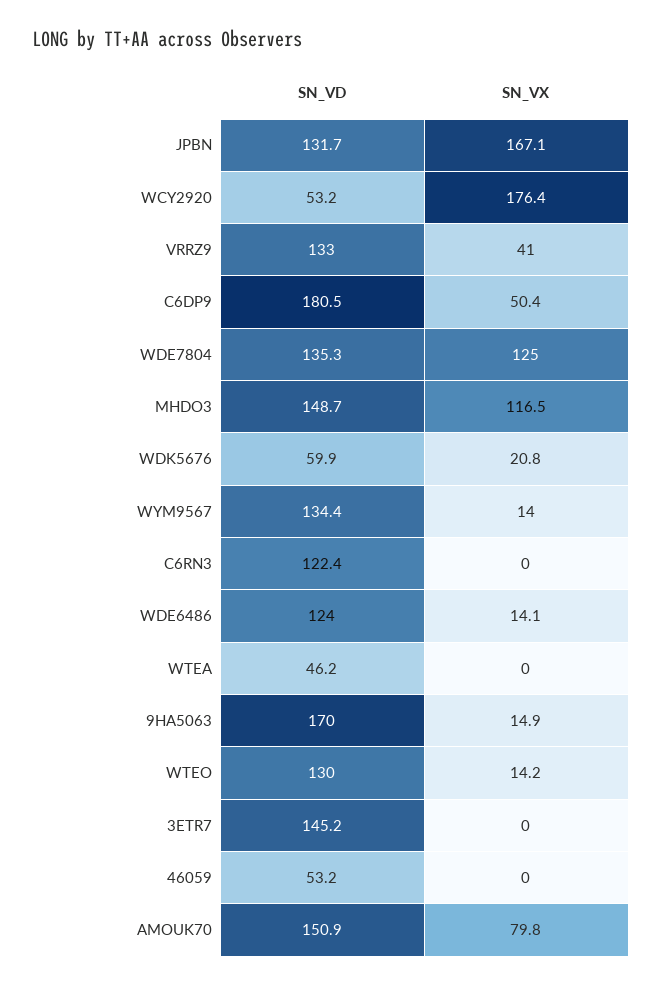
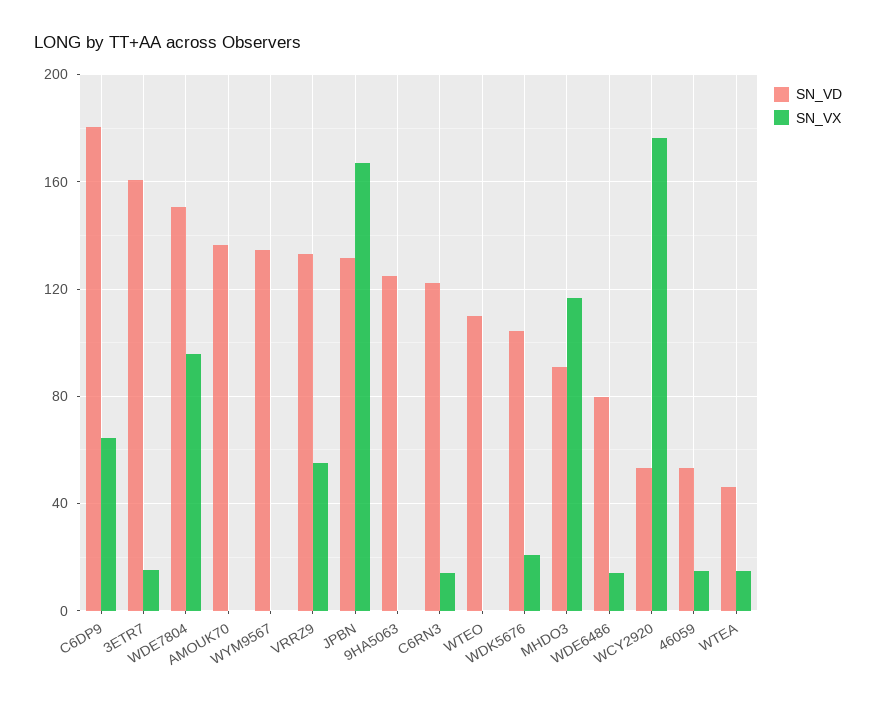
SN_VX, VRRZ9: 41 -> 55
SN_VX, C6DP9: 50.4 -> 65
SN_VD, WDE7804: 135.3 -> 150
SN_VX, WDE7804: 125 -> 95
SN_VD, MHDO3: 148.7 -> 90
SN_VD, WDK5676: 59.9 -> 105
SN_VX, WYM9567: 14 -> 0
SN_VX, C6RN3: 0 -> 15
SN_VD, WDE6486: 124 -> 80
SN_VX, WTEA: 0 -> 15
SN_VD, 9HA5063: 170 -> 125
SN_VX, 9HA5063: 14.9 -> 0
SN_VD, WTEO: 130 -> 110
SN_VX, WTEO: 14.2 -> 0
SN_VD, 3ETR7: 145.2 -> 160
SN_VX, 3ETR7: 0 -> 15
SN_VX, 46059: 0 -> 15
SN_VD, AMOUK70: 150.9 -> 135
SN_VX, AMOUK70: 79.8 -> 0

